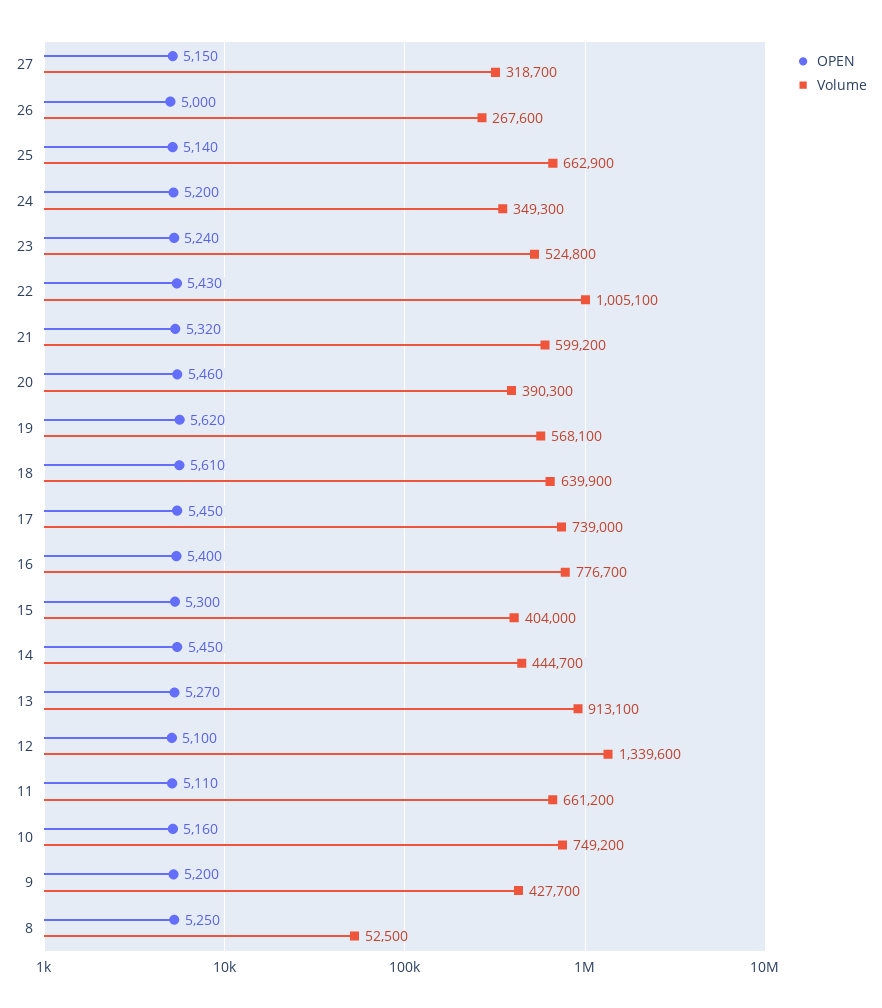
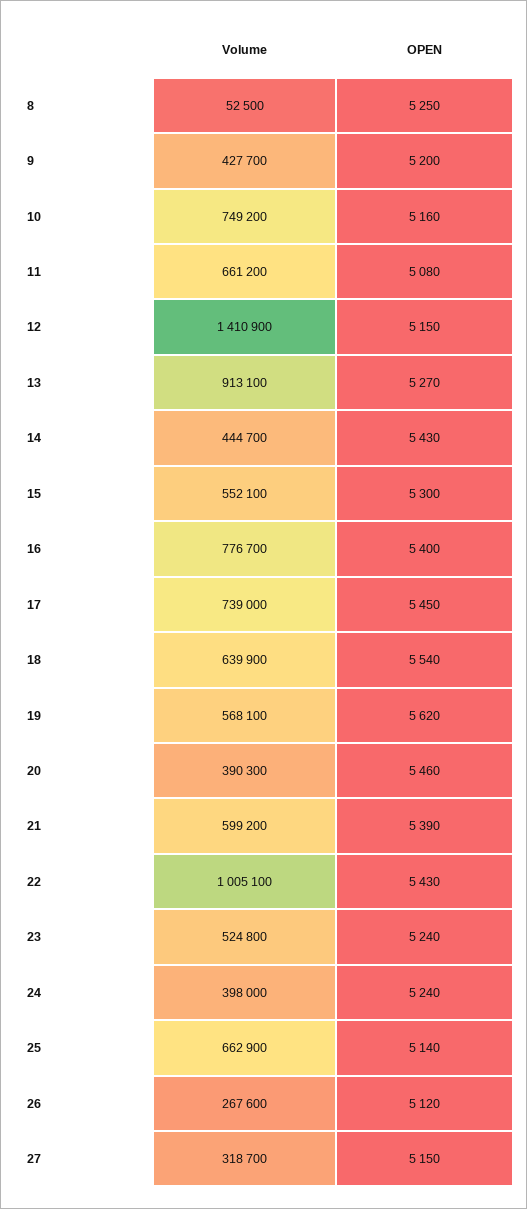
OPEN, 26: 5000 -> 5120
OPEN, 24: 5200 -> 5240
Volume, 24: 349300 -> 398000
OPEN, 21: 5320 -> 5390
OPEN, 18: 5610 -> 5540
Volume, 15: 404000 -> 552100
OPEN, 14: 5450 -> 5430
OPEN, 12: 5100 -> 5150
Volume, 12: 1339600 -> 1410900
OPEN, 11: 5110 -> 5080

